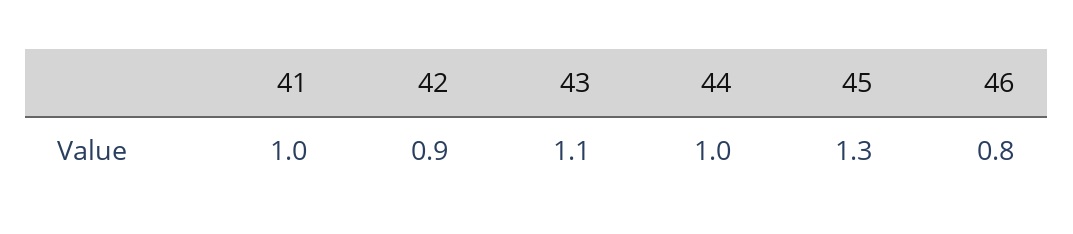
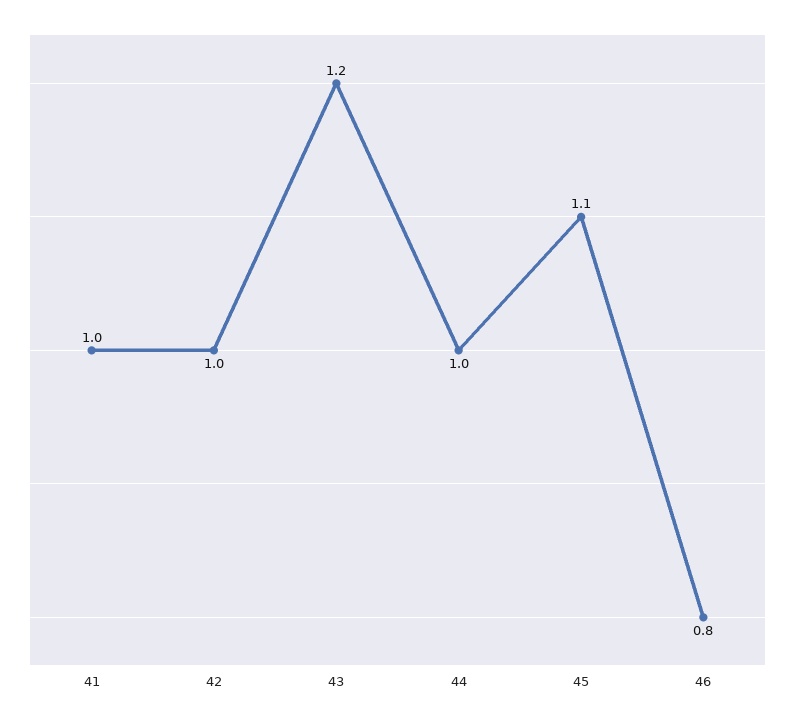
42: 0.9 -> 1
43: 1.1 -> 1.2
45: 1.3 -> 1.1

